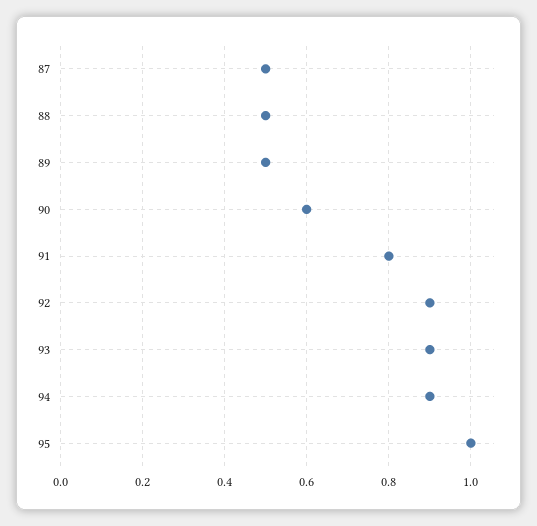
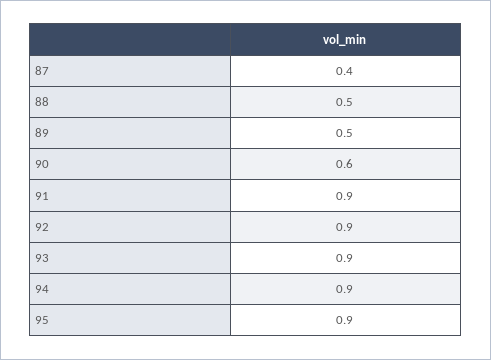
87: 0.5 -> 0.4
91: 0.8 -> 0.9
95: 1 -> 0.9

